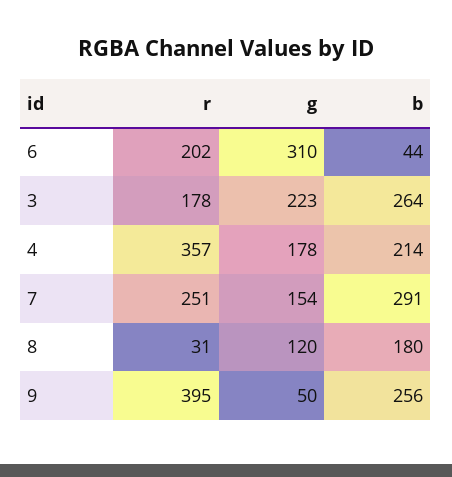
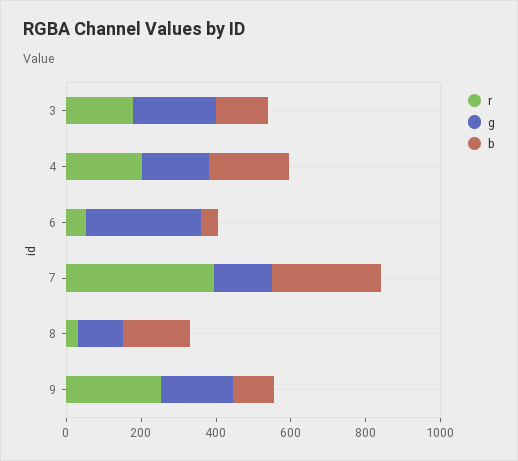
r, 6: 202 -> 50
b, 3: 264 -> 150
r, 4: 357 -> 200
r, 7: 251 -> 400
r, 9: 395 -> 250
g, 9: 50 -> 200
b, 9: 256 -> 100

